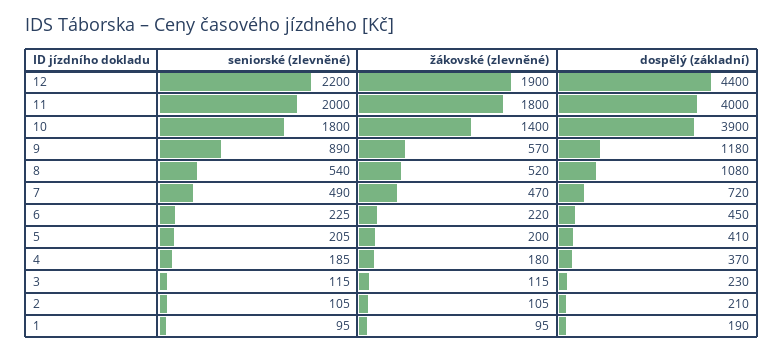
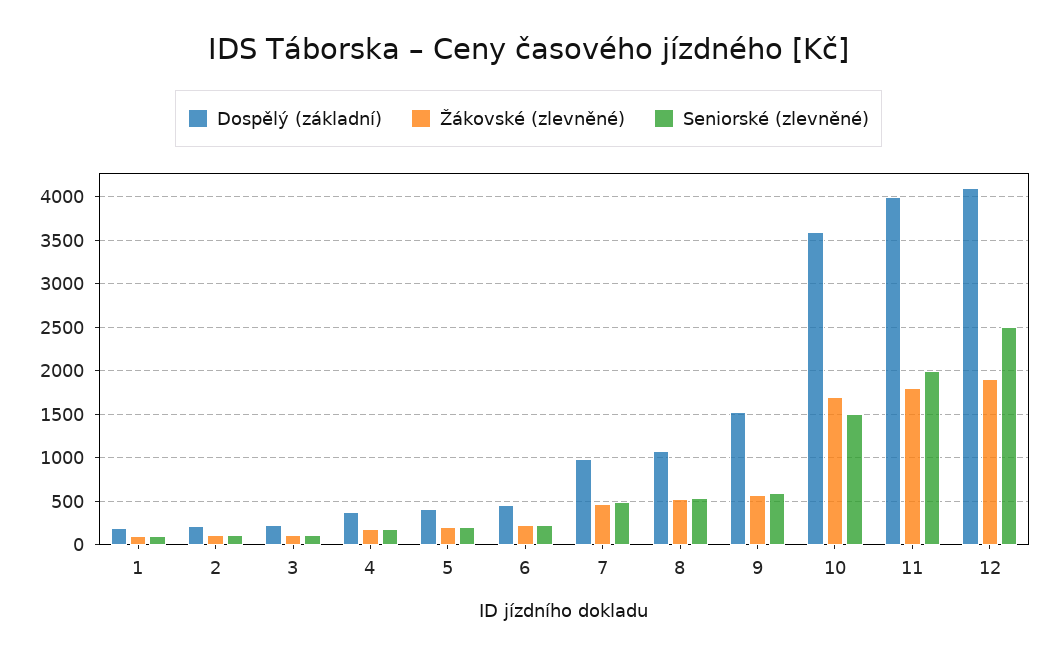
seniorské (zlevněné), 12: 2200 -> 2500
dospělý (základní), 12: 4400 -> 4100
seniorské (zlevněné), 10: 1800 -> 1500
žákovské (zlevněné), 10: 1400 -> 1700
dospělý (základní), 10: 3900 -> 3600
seniorské (zlevněné), 9: 890 -> 600
dospělý (základní), 9: 1180 -> 1500
dospělý (základní), 7: 720 -> 1000

